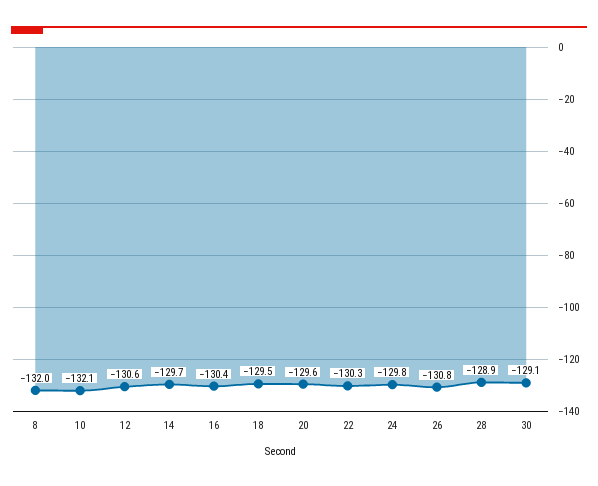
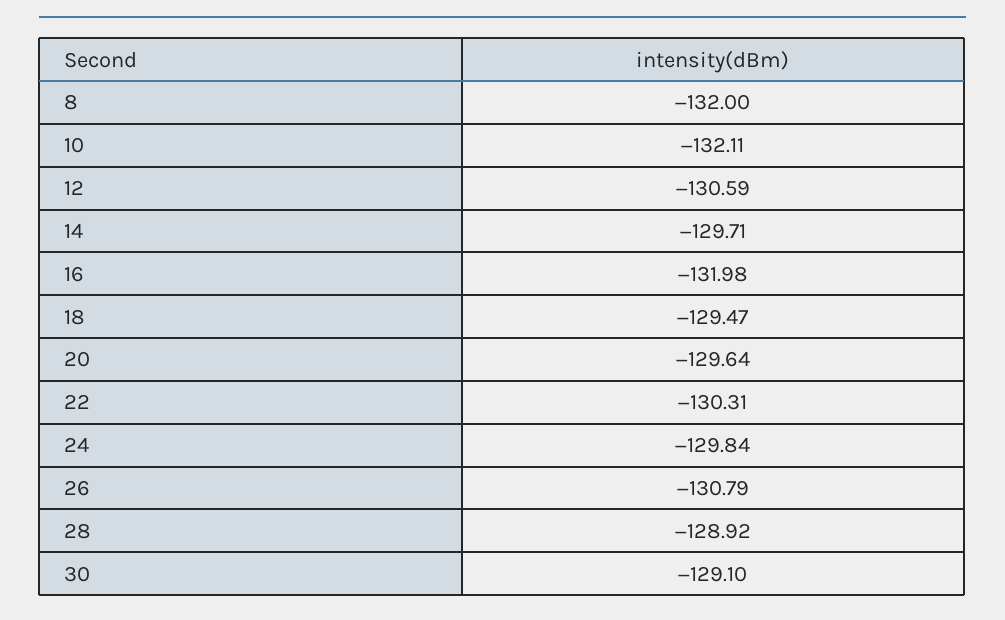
16: -130.4 -> -131.98

